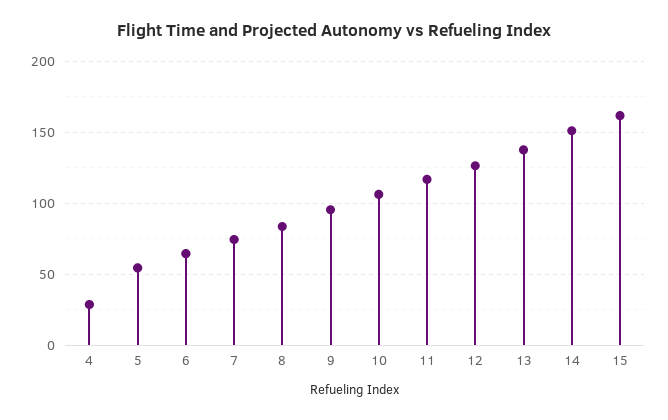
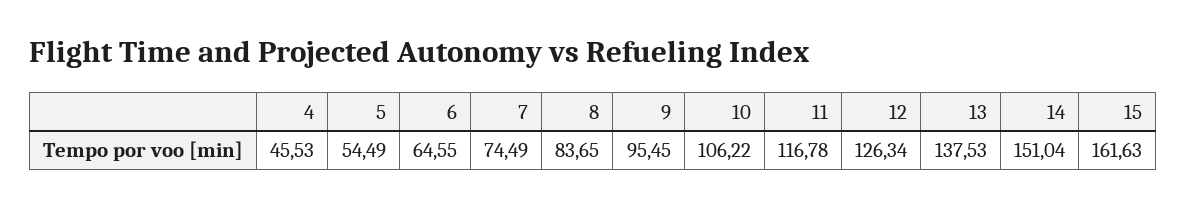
4: 30 -> 45.53

